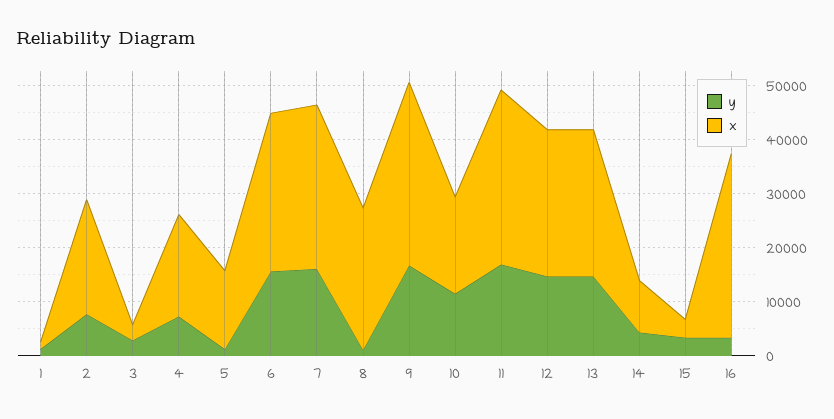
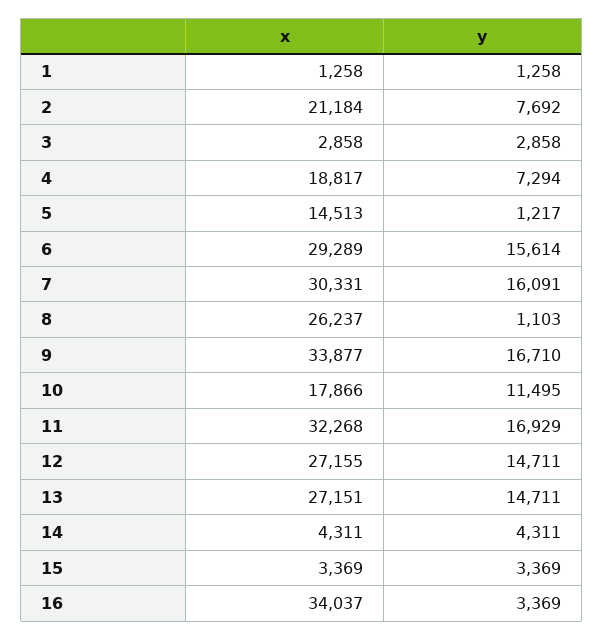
x, 14: 10000 -> 4311

